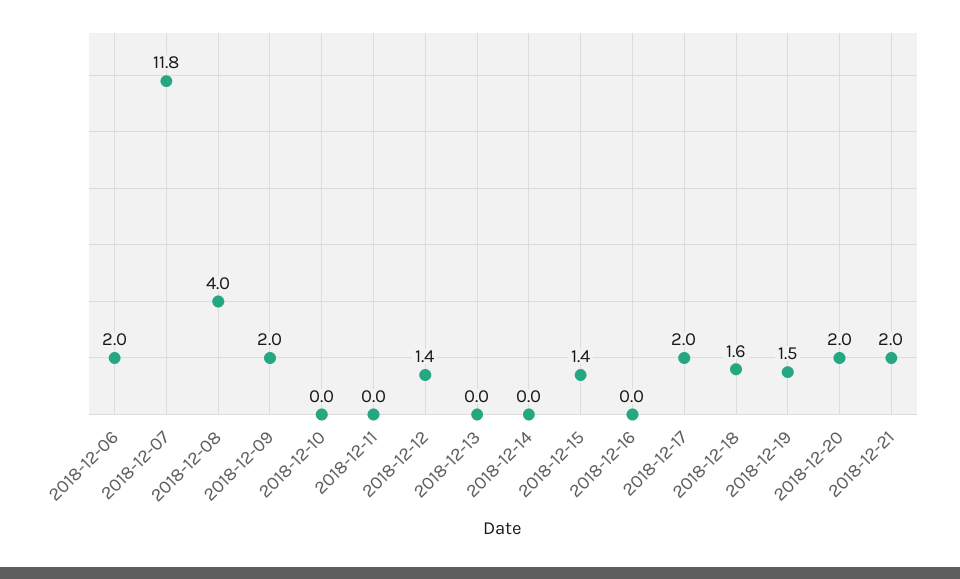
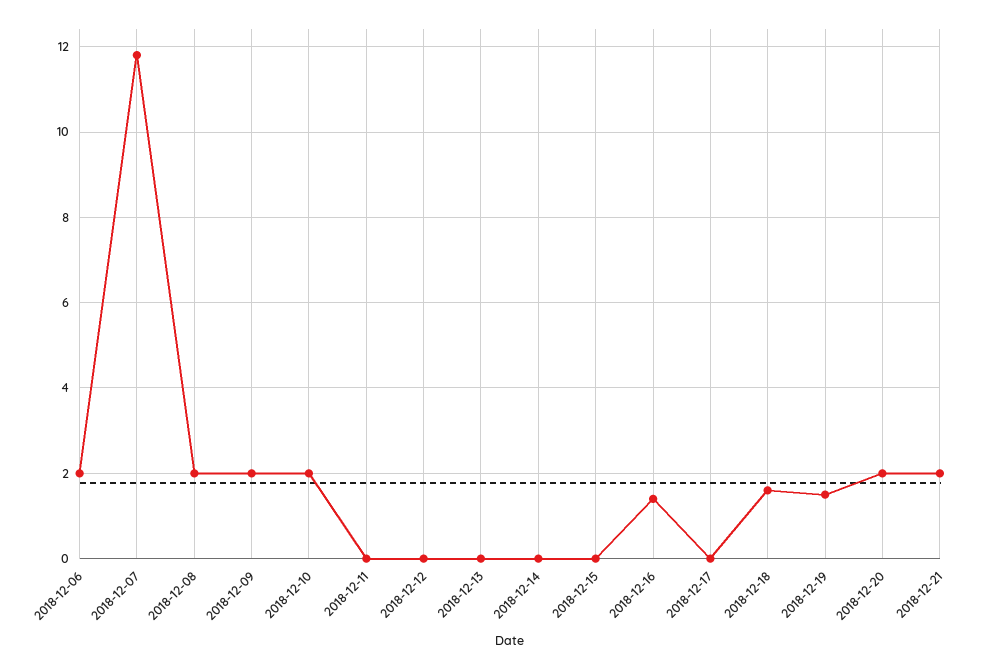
2018-12-08: 4 -> 2
2018-12-10: 0 -> 2
2018-12-12: 1.4 -> 0
2018-12-15: 1.4 -> 0
2018-12-16: 0 -> 1.5
2018-12-17: 2 -> 0

